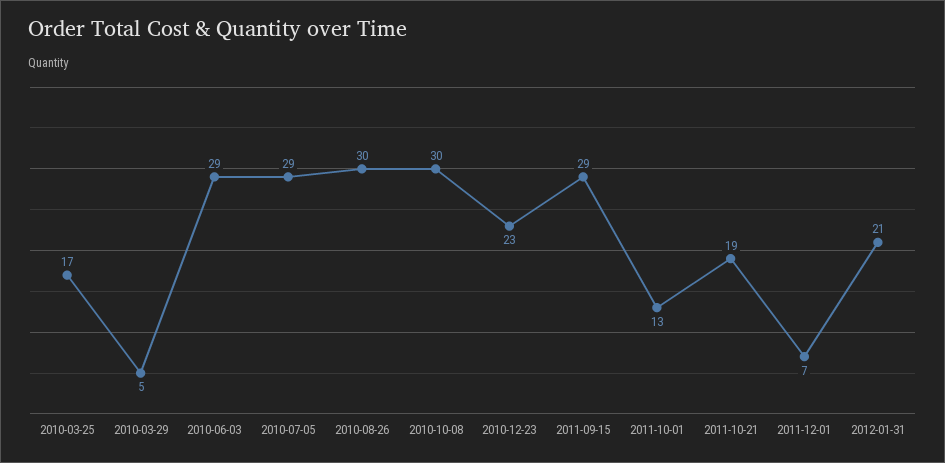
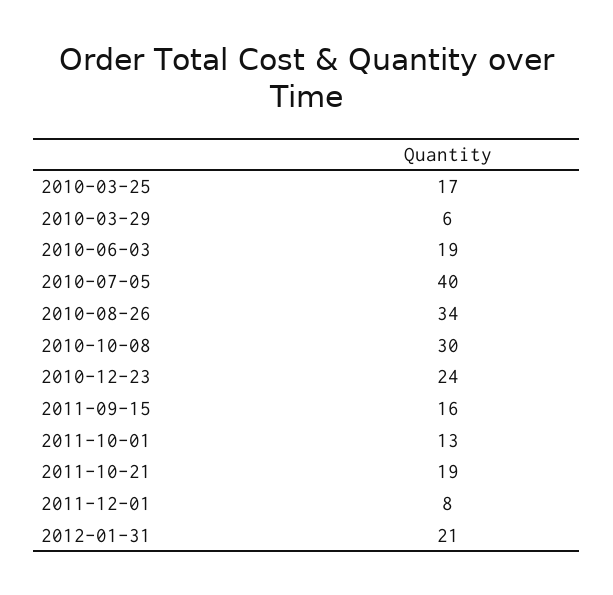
2010-03-29: 5 -> 6
2010-06-03: 29 -> 19
2010-07-05: 29 -> 40
2010-08-26: 30 -> 34
2010-12-23: 23 -> 24
2011-09-15: 29 -> 16
2011-12-01: 7 -> 8

